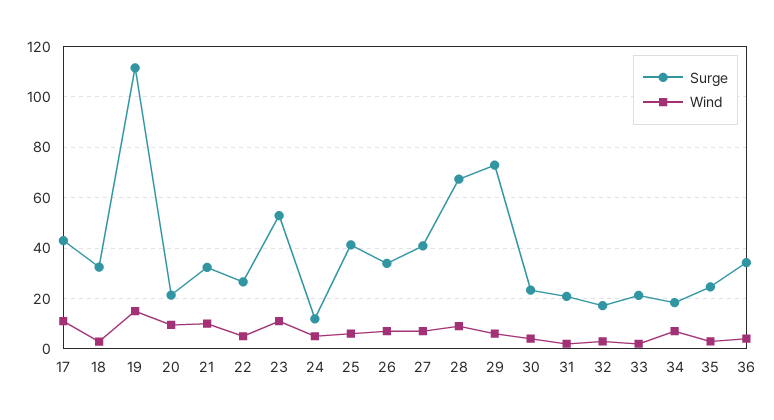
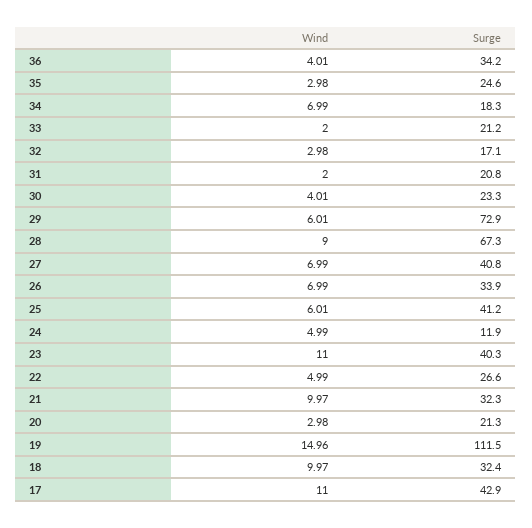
Wind, 18: 2.5 -> 9.97
Wind, 20: 10 -> 2.98
Surge, 23: 52.5 -> 40.3

